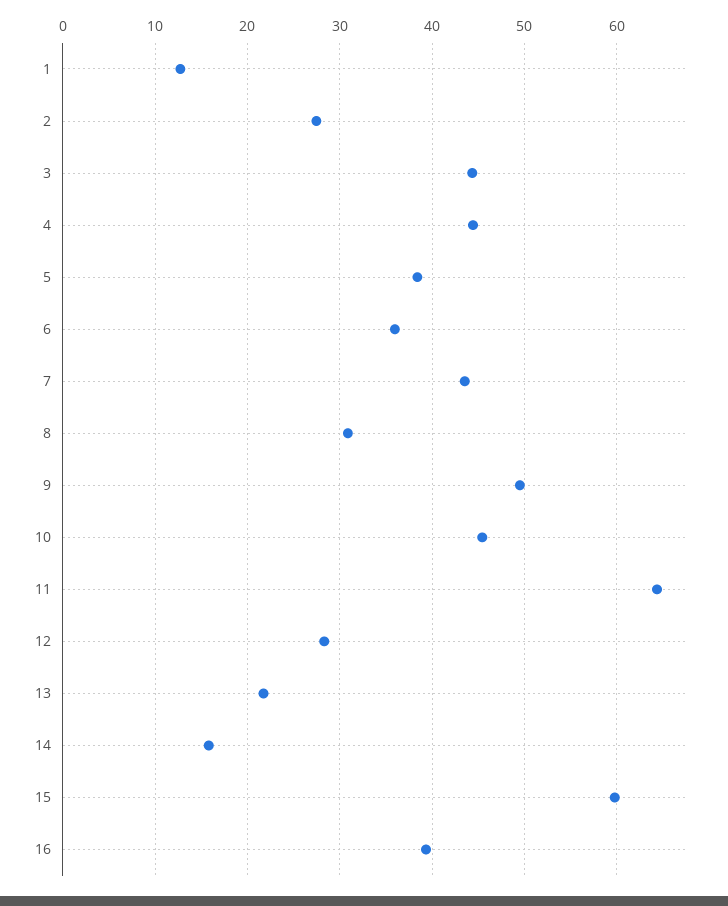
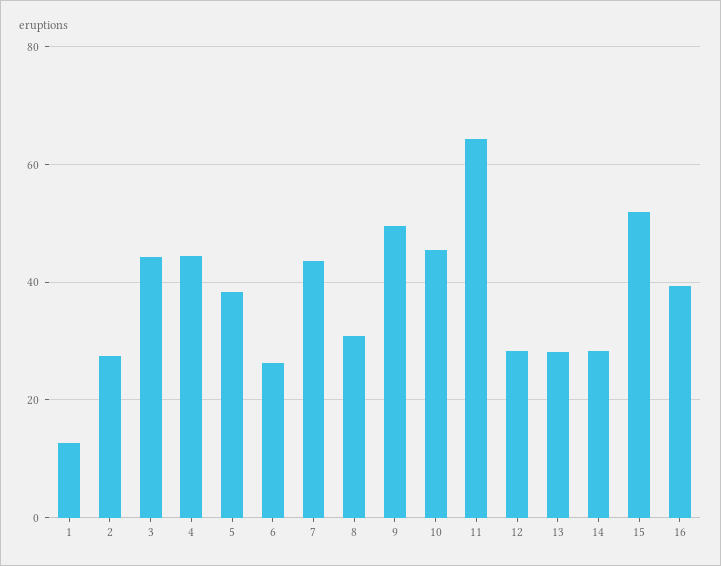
6: 36 -> 26
13: 22 -> 28
14: 16 -> 28
15: 60 -> 52

